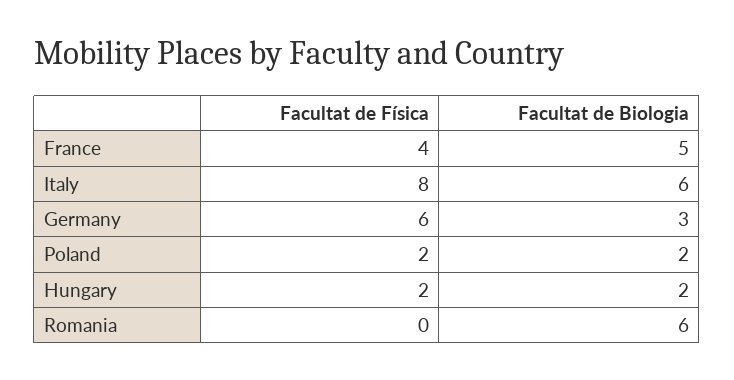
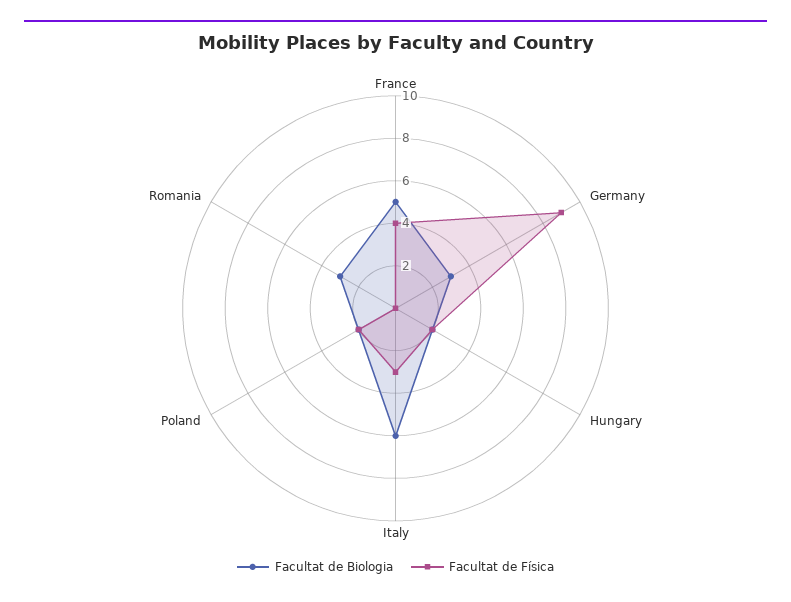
Facultat de Física, Italy: 8 -> 3
Facultat de Física, Germany: 6 -> 9
Facultat de Biologia, Romania: 6 -> 3

